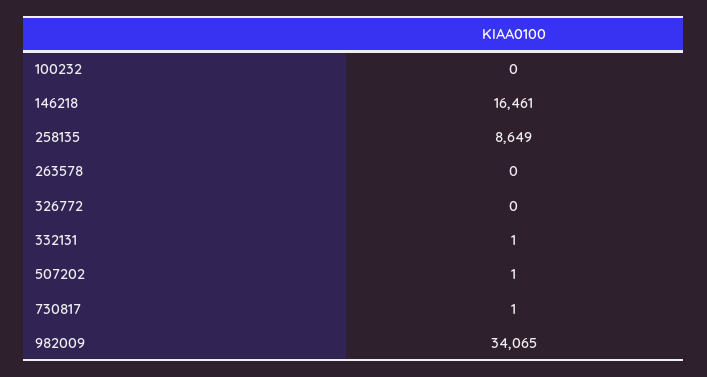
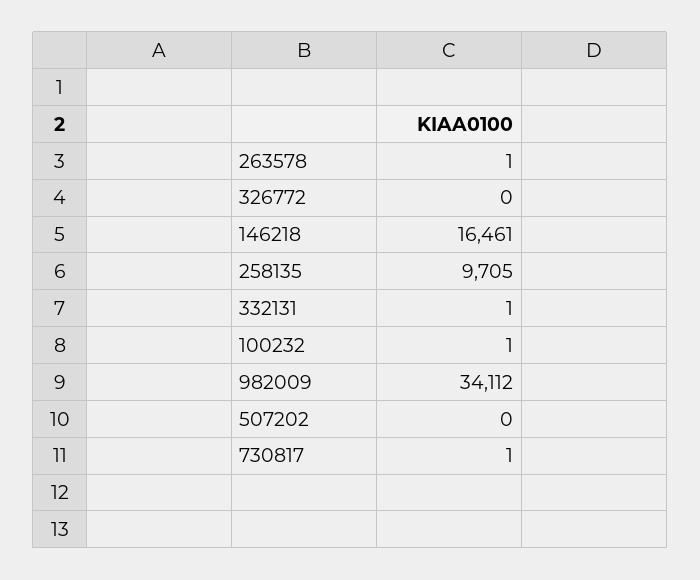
100232: 0 -> 1
258135: 8649 -> 9705
263578: 0 -> 1
507202: 1 -> 0
982009: 34065 -> 34112

